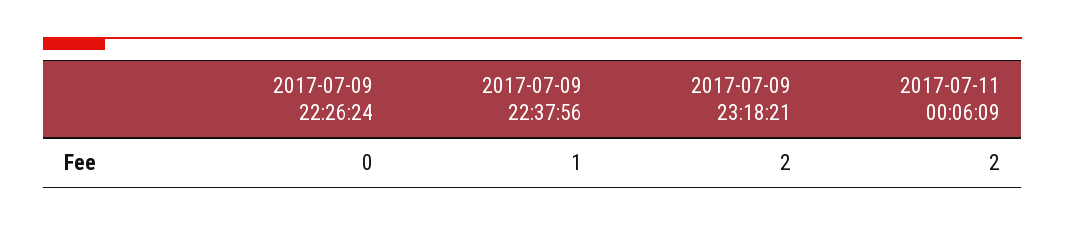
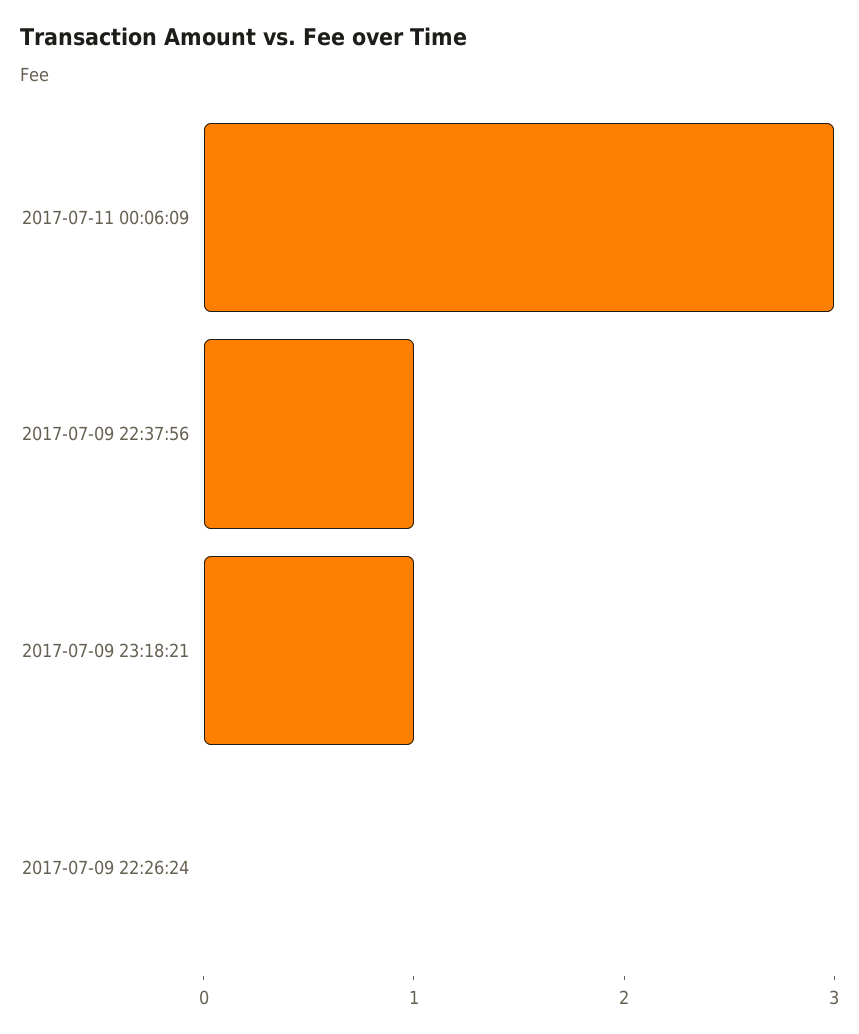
2017-07-09 23:18:21: 2 -> 1
2017-07-11 00:06:09: 2 -> 3

